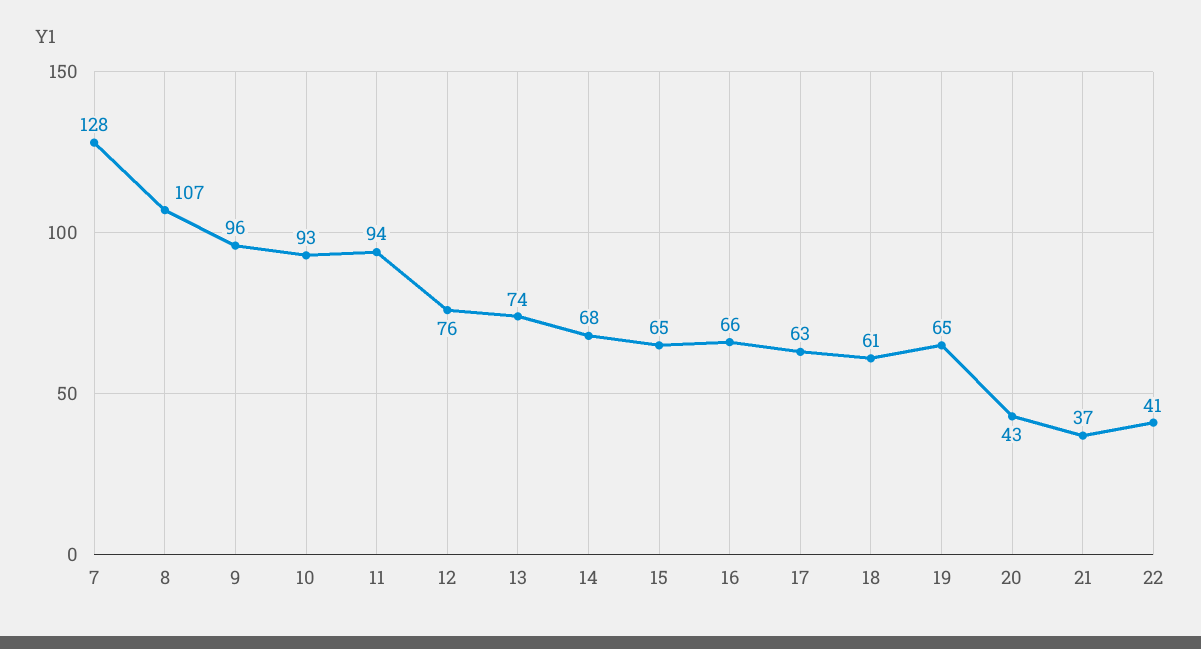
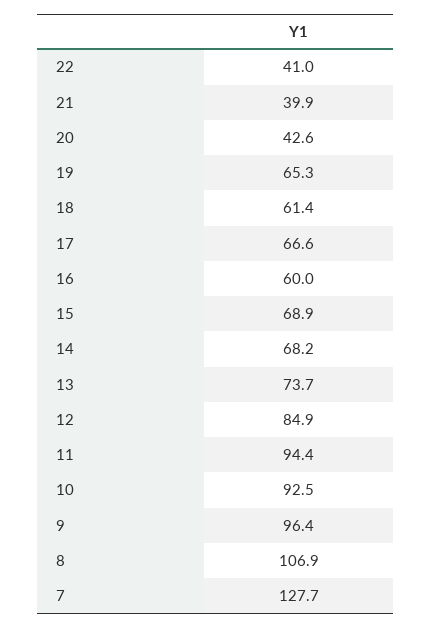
12: 76 -> 84.9
15: 65 -> 68.9
16: 66 -> 60
17: 63 -> 66.6
21: 37 -> 39.9

